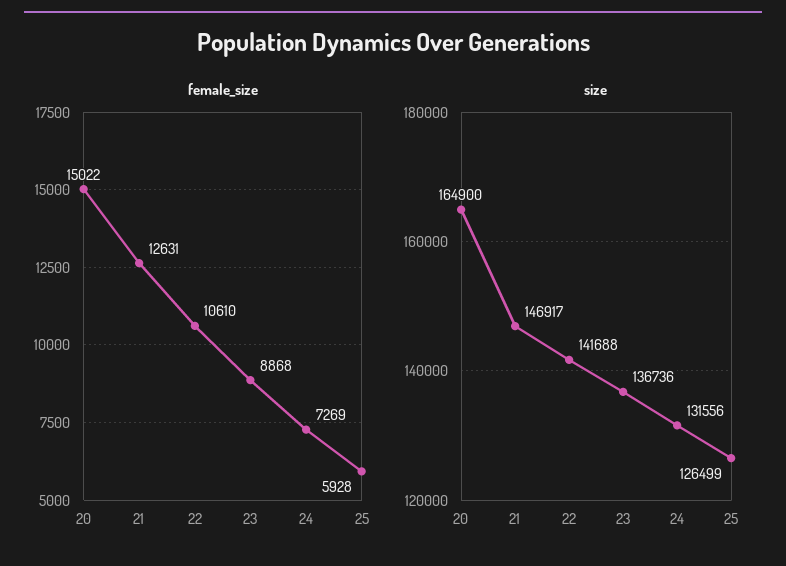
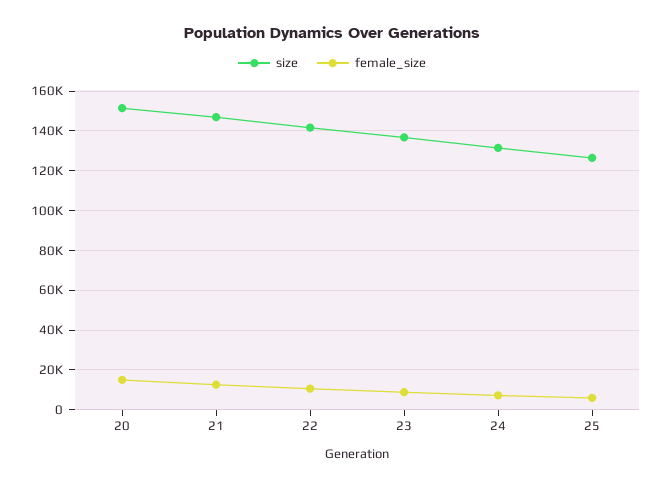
size, 20: 164900 -> 150000

